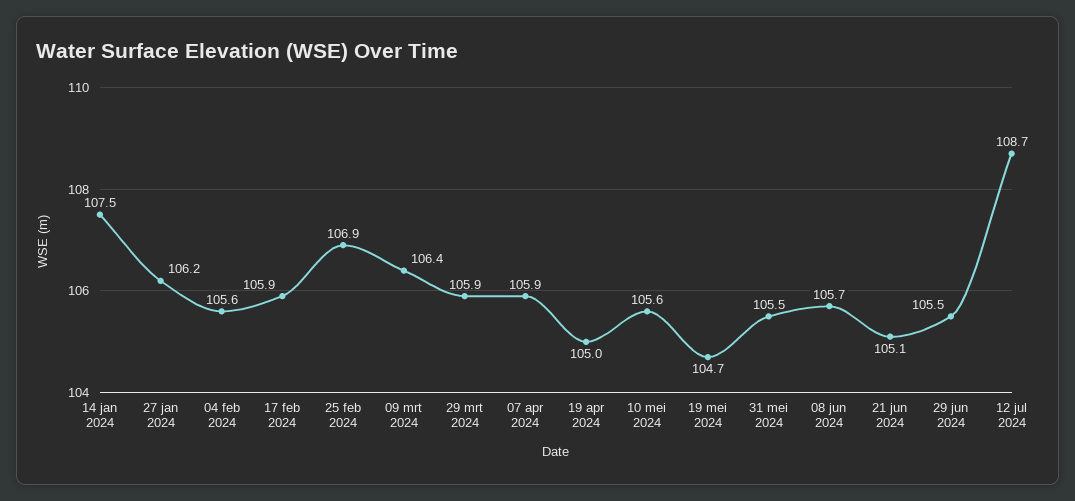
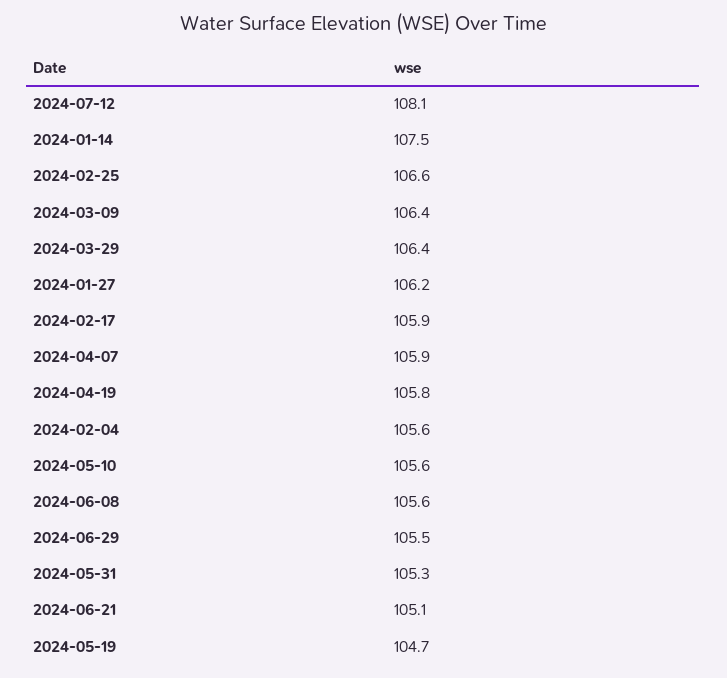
25 feb 2024: 106.9 -> 106.6
29 mrt 2024: 105.9 -> 106.4
19 apr 2024: 105 -> 105.8
31 mei 2024: 105.5 -> 105.3
08 jun 2024: 105.7 -> 105.6
12 jul 2024: 108.7 -> 108.1

